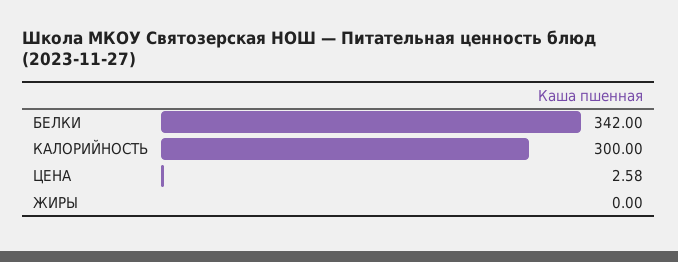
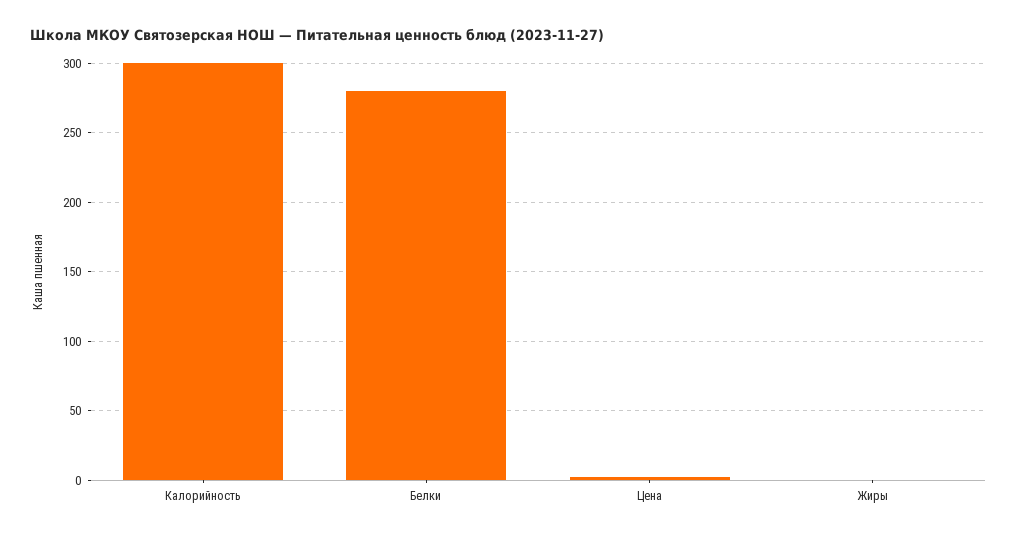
БЕЛКИ: 342 -> 280

